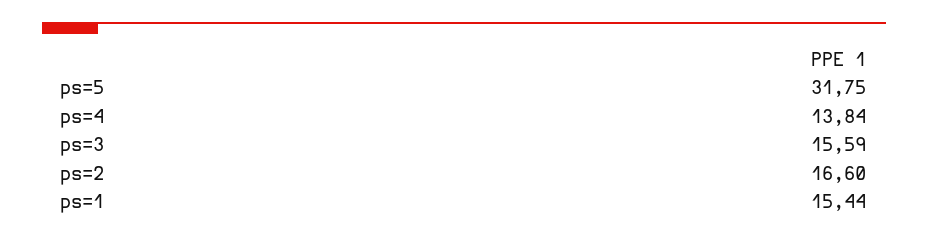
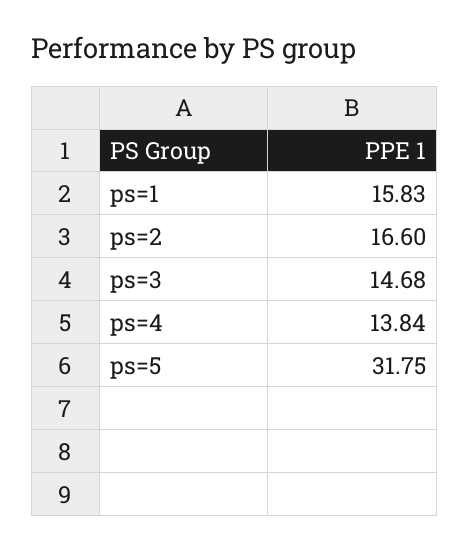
ps=3: 15.59 -> 14.68
ps=1: 15.44 -> 15.83

